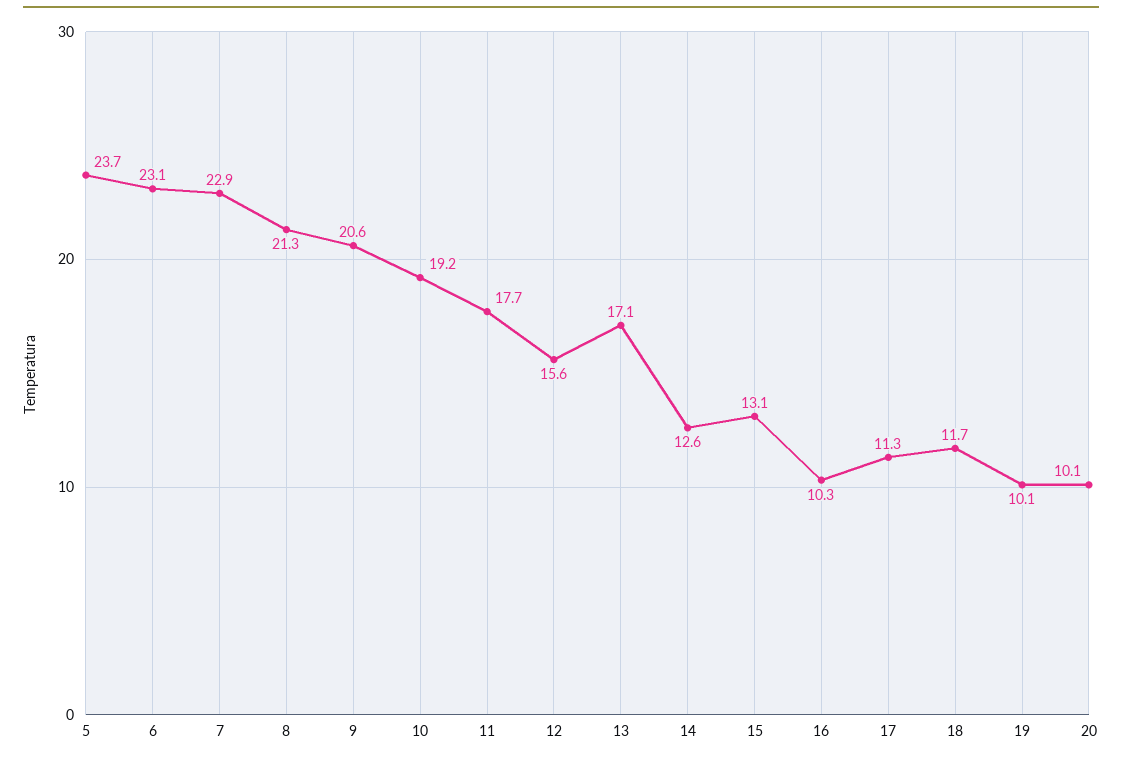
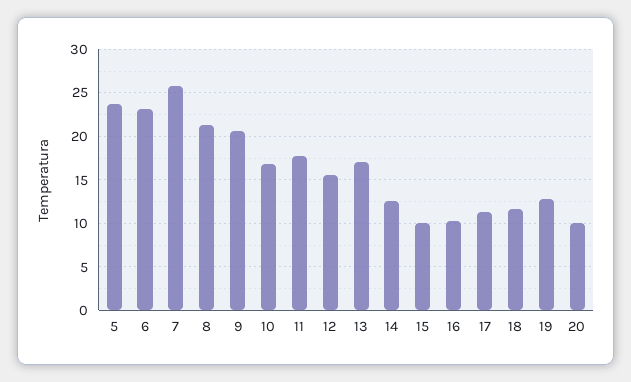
7: 22.9 -> 26
10: 19.2 -> 17
15: 13.1 -> 10
19: 10.1 -> 13

